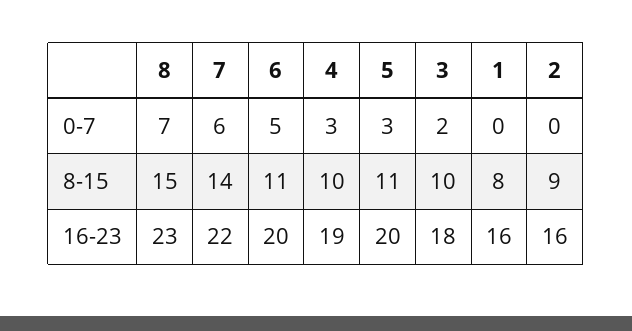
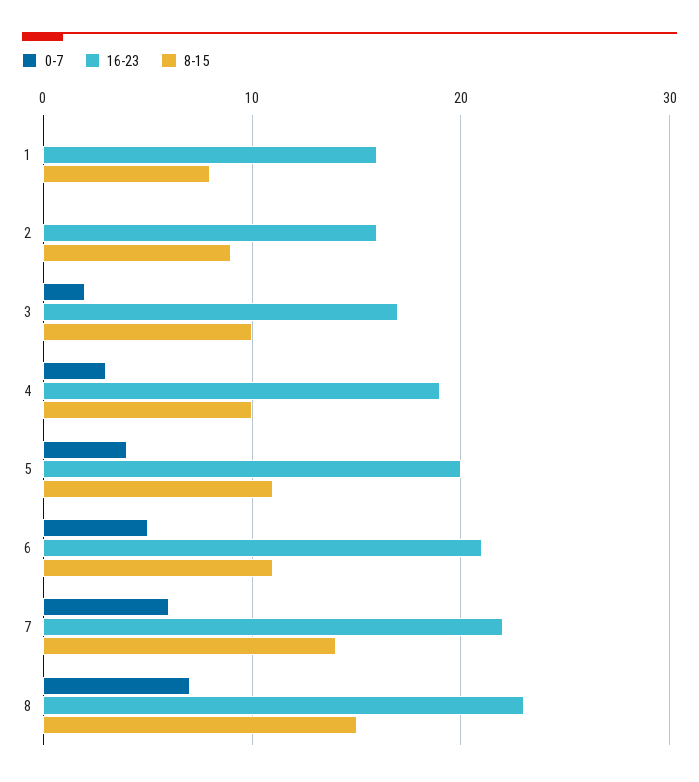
0-7, 5: 3 -> 4
16-23, 6: 20 -> 21
16-23, 3: 18 -> 17

